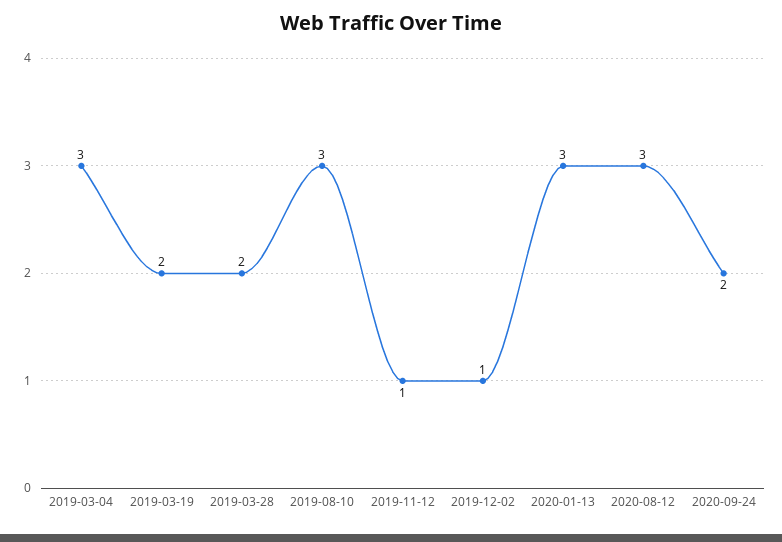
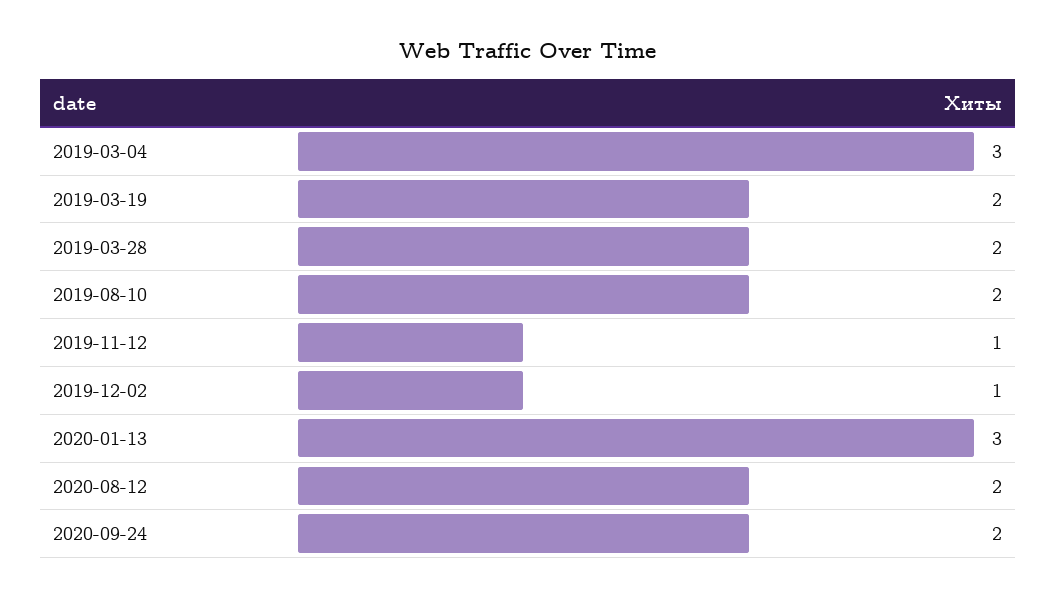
2019-08-10: 3 -> 2
2020-08-12: 3 -> 2

